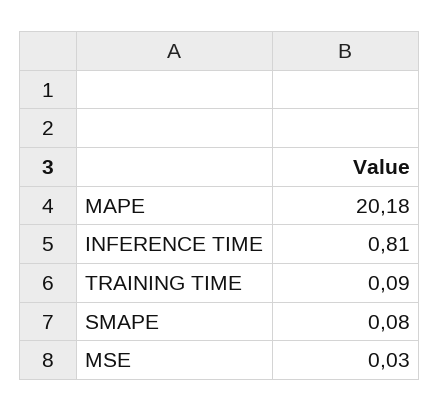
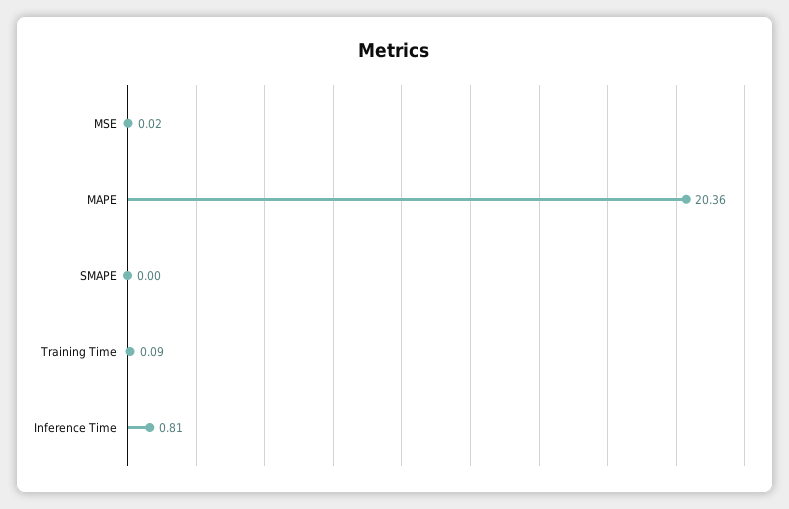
MAPE: 20.18 -> 20.36
SMAPE: 0.08 -> 0
MSE: 0.03 -> 0.02

